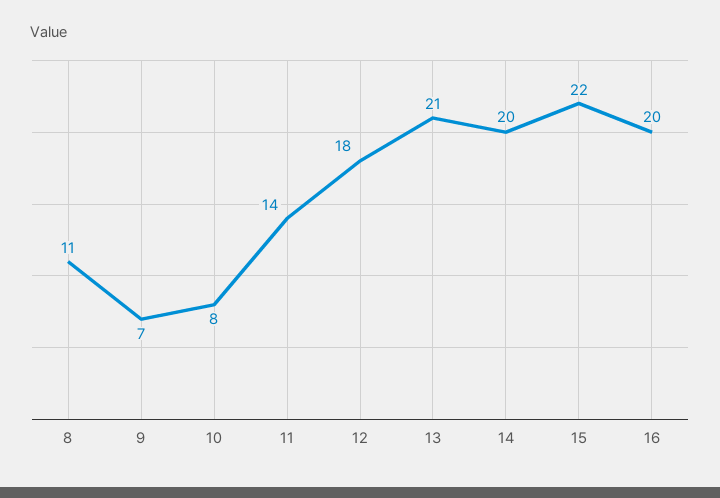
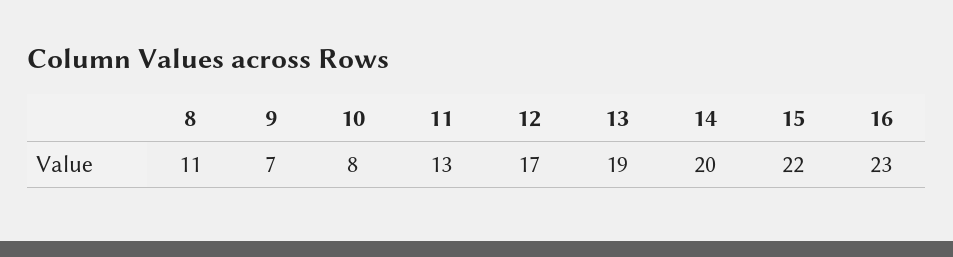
11: 14 -> 13
12: 18 -> 17
13: 21 -> 19
16: 20 -> 23

